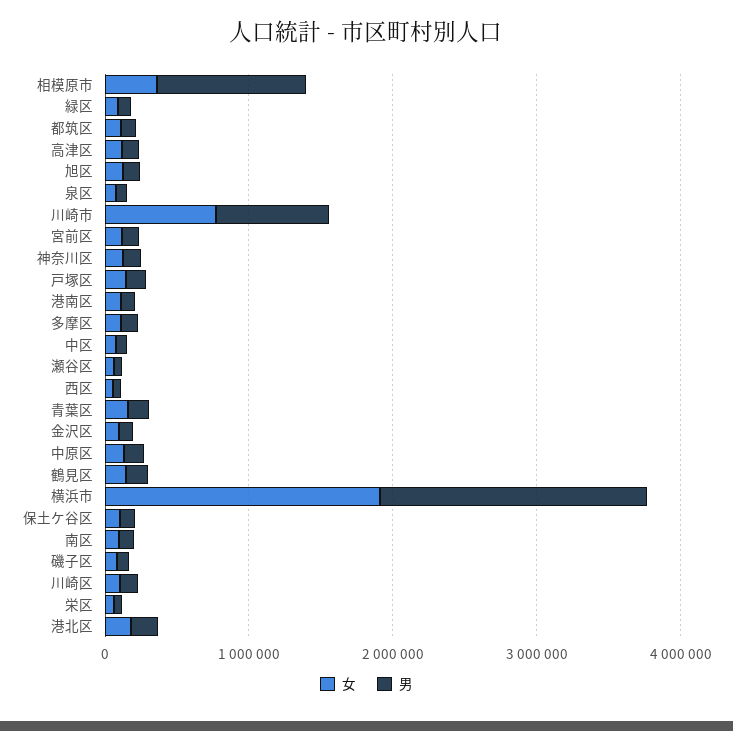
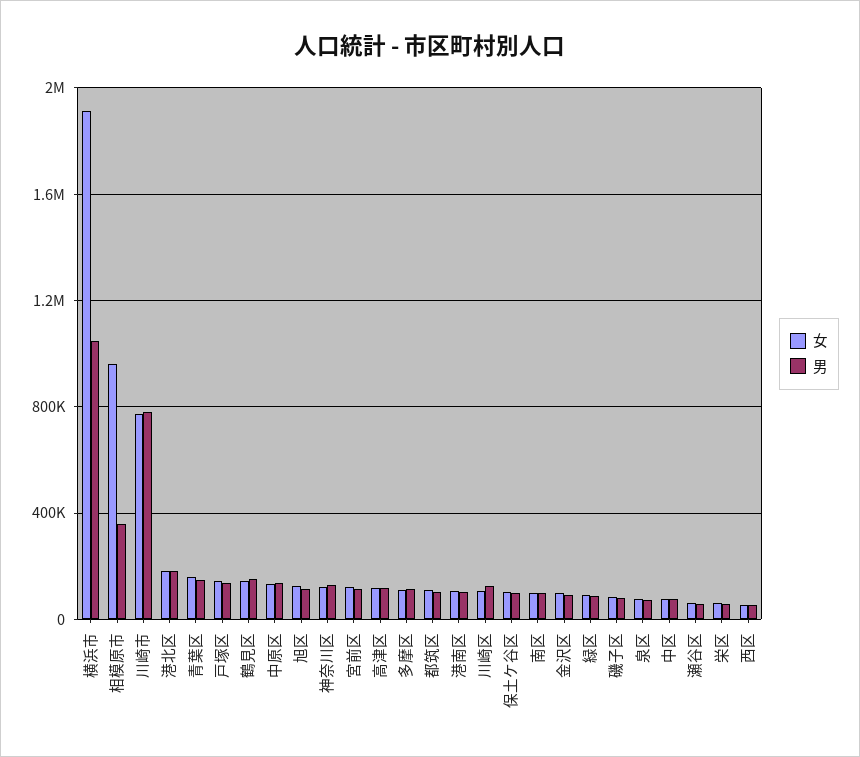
女, 相模原市: 400000 -> 950000
男, 相模原市: 1000000 -> 350000
男, 横浜市: 1800000 -> 1050000

